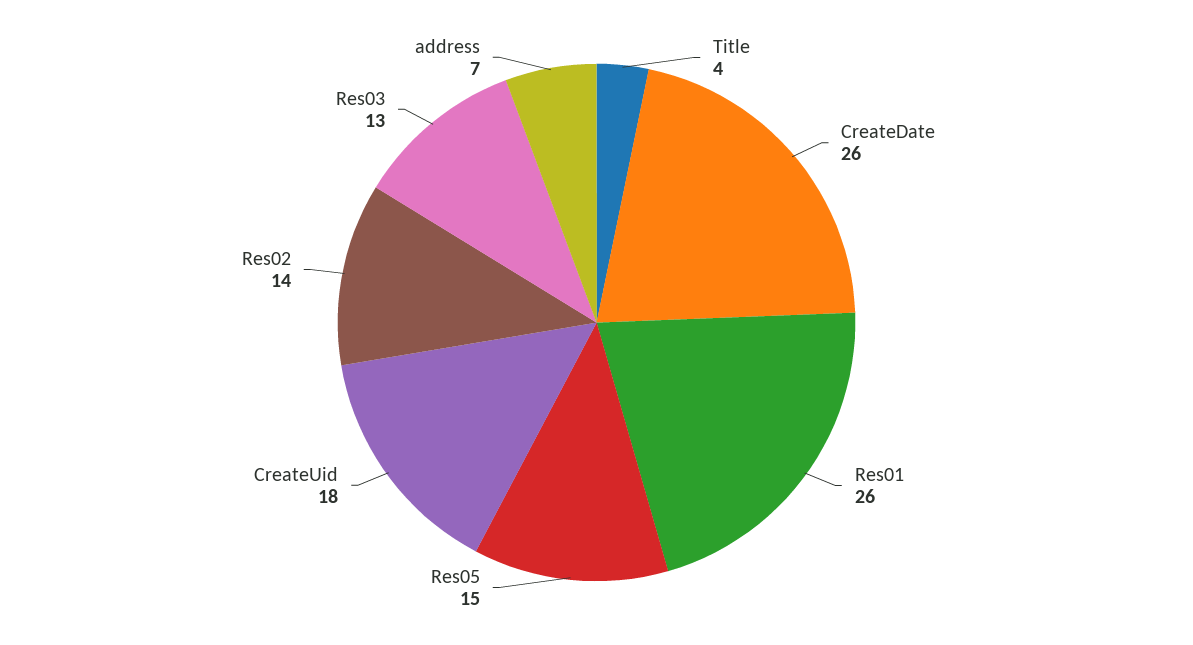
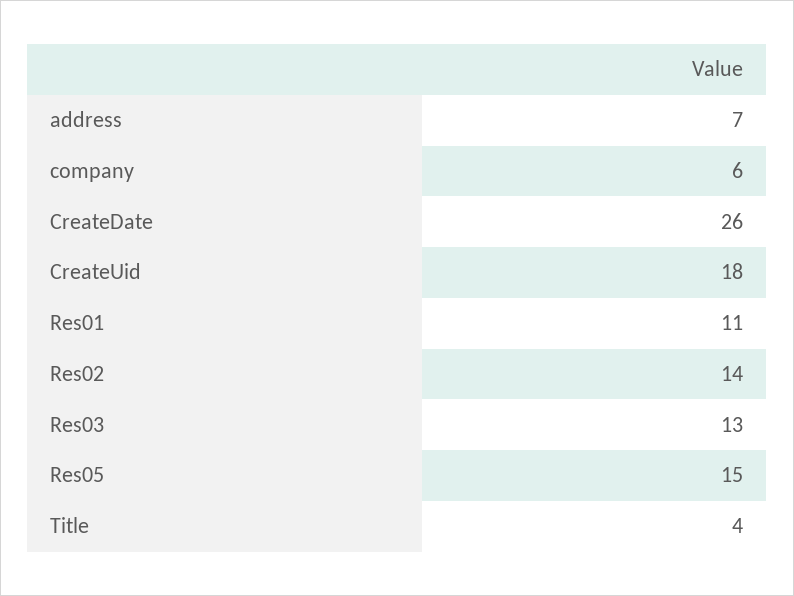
Res01: 26 -> 11
company: none -> 6

